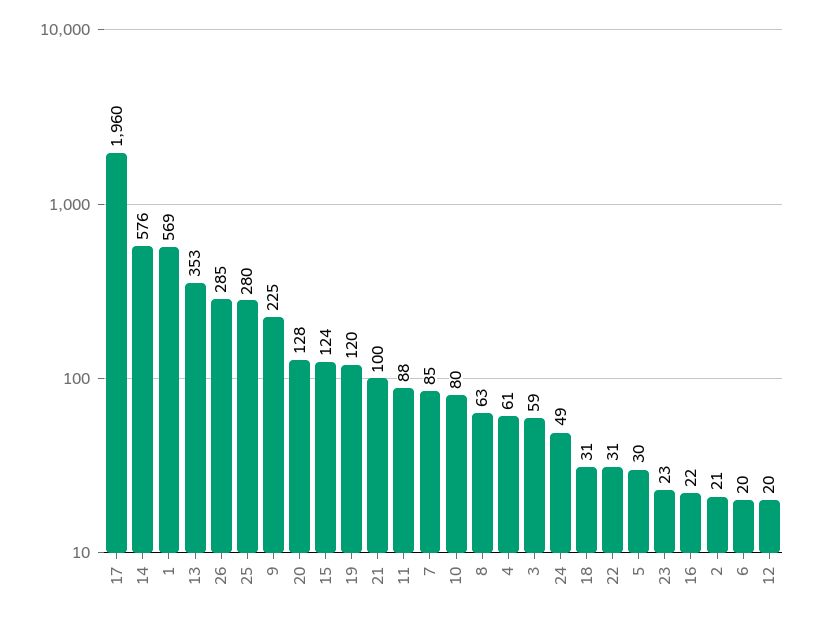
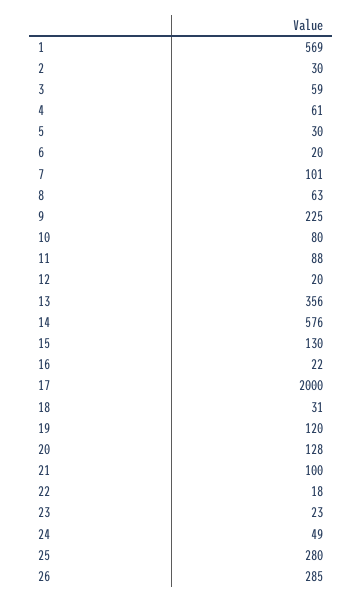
17: 1960 -> 2000
13: 353 -> 356
15: 124 -> 130
7: 85 -> 101
22: 31 -> 18
2: 21 -> 30

